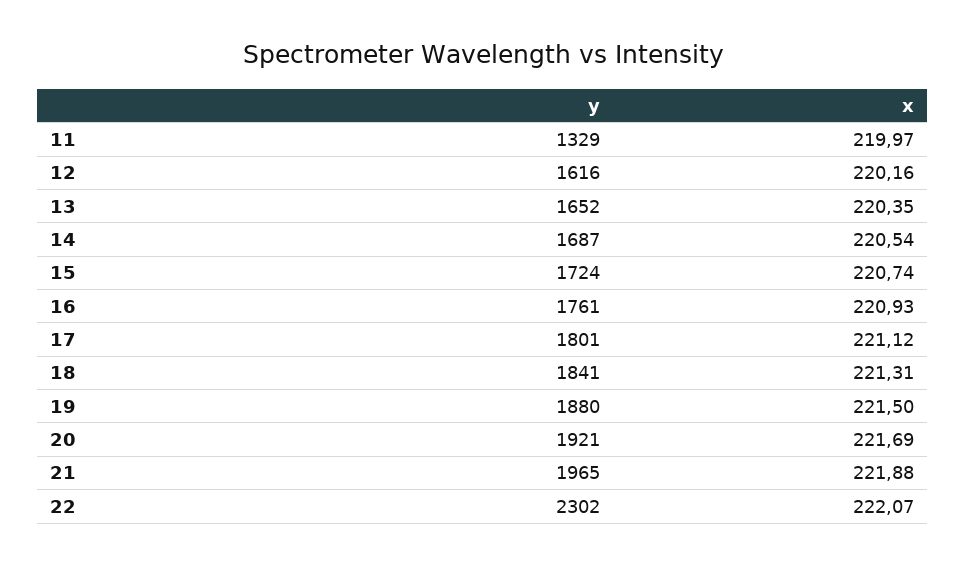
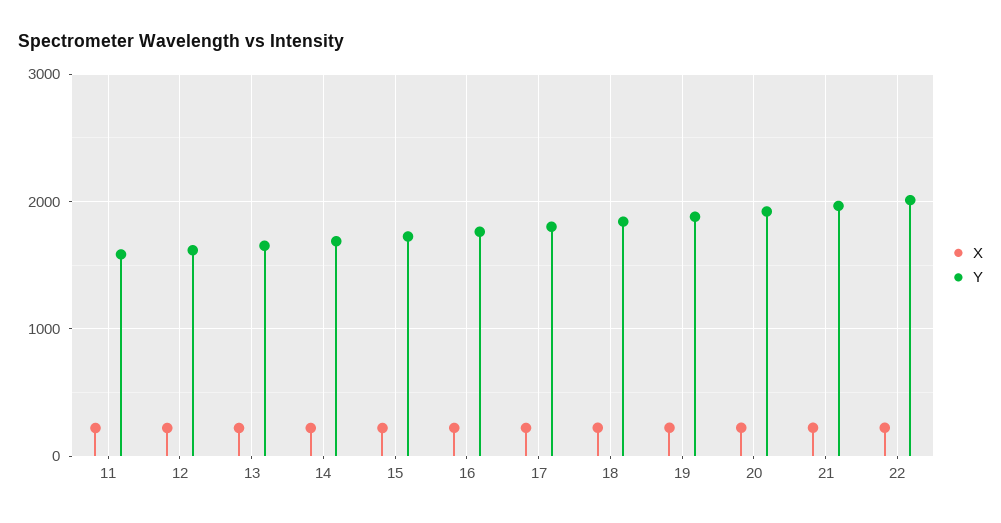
y, 11: 1329 -> 1600
y, 22: 2302 -> 2000

